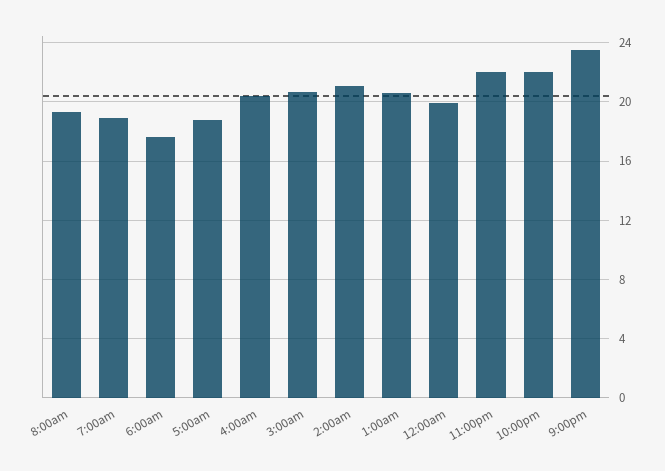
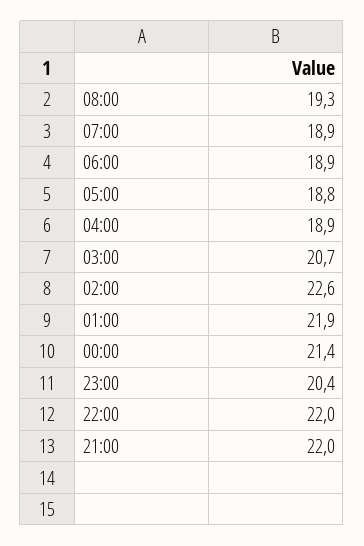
6:00am: 17.5 -> 18.9
4:00am: 20.5 -> 18.9
2:00am: 21 -> 22.6
1:00am: 20.5 -> 21.9
12:00am: 20 -> 21.4
11:00pm: 22 -> 20.4
9:00pm: 23.5 -> 22

